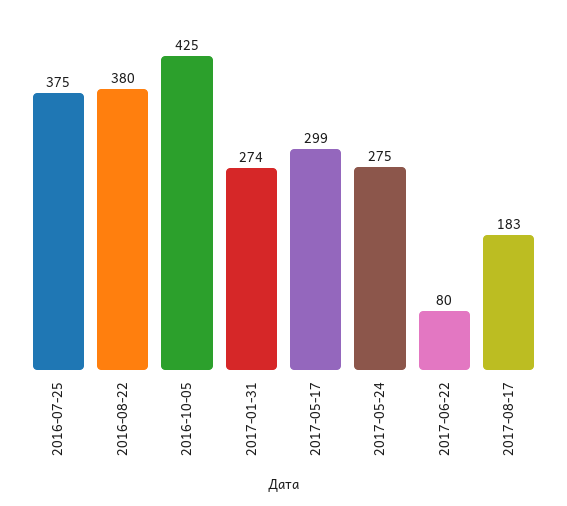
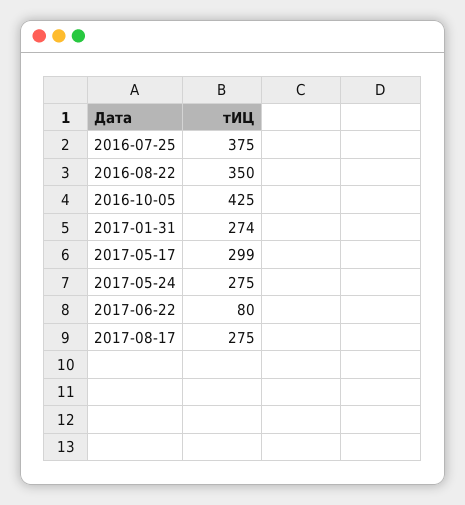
2016-08-22: 380 -> 350
2017-08-17: 183 -> 275

